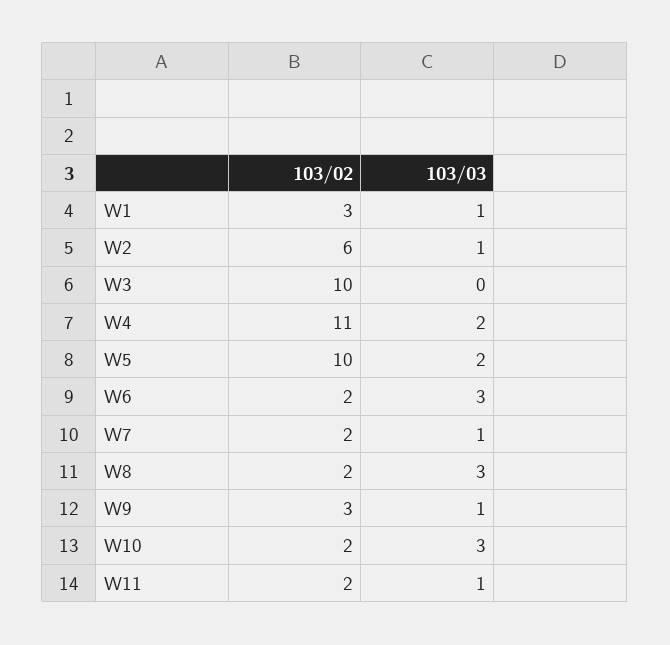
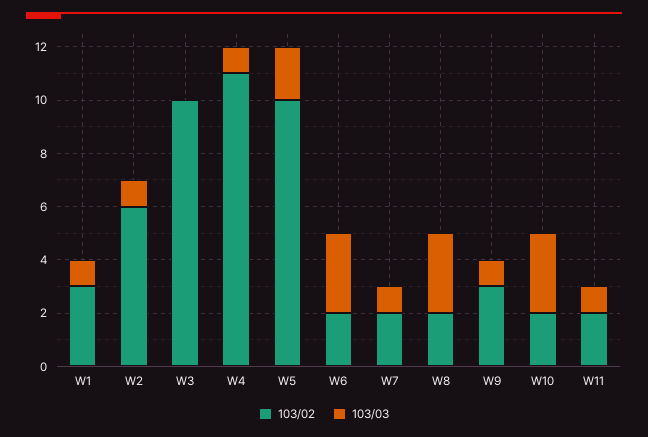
103/03, W4: 2 -> 1

